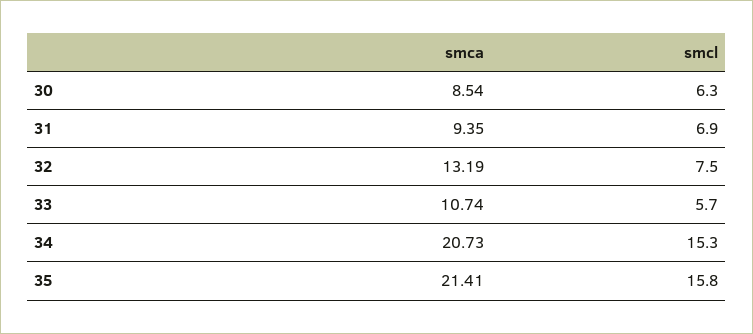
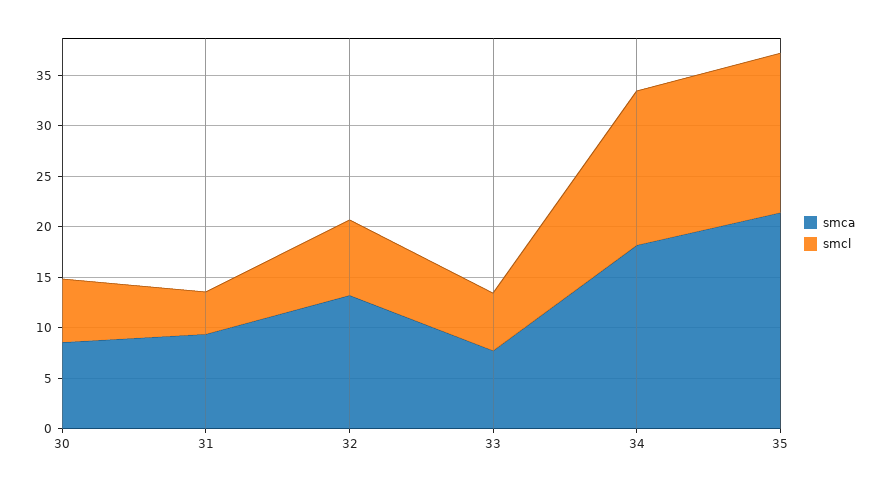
smcl, 31: 6.9 -> 4
smca, 33: 10.74 -> 8
smca, 34: 20.73 -> 18

